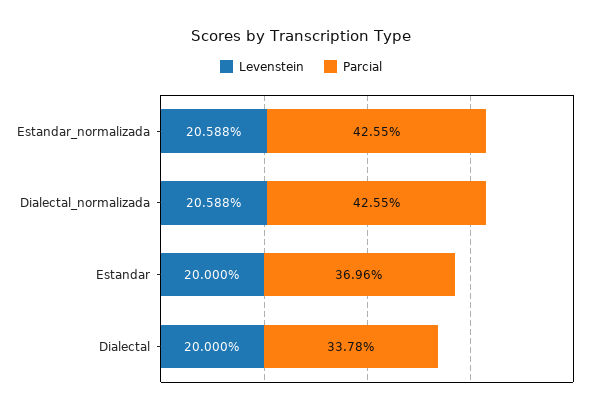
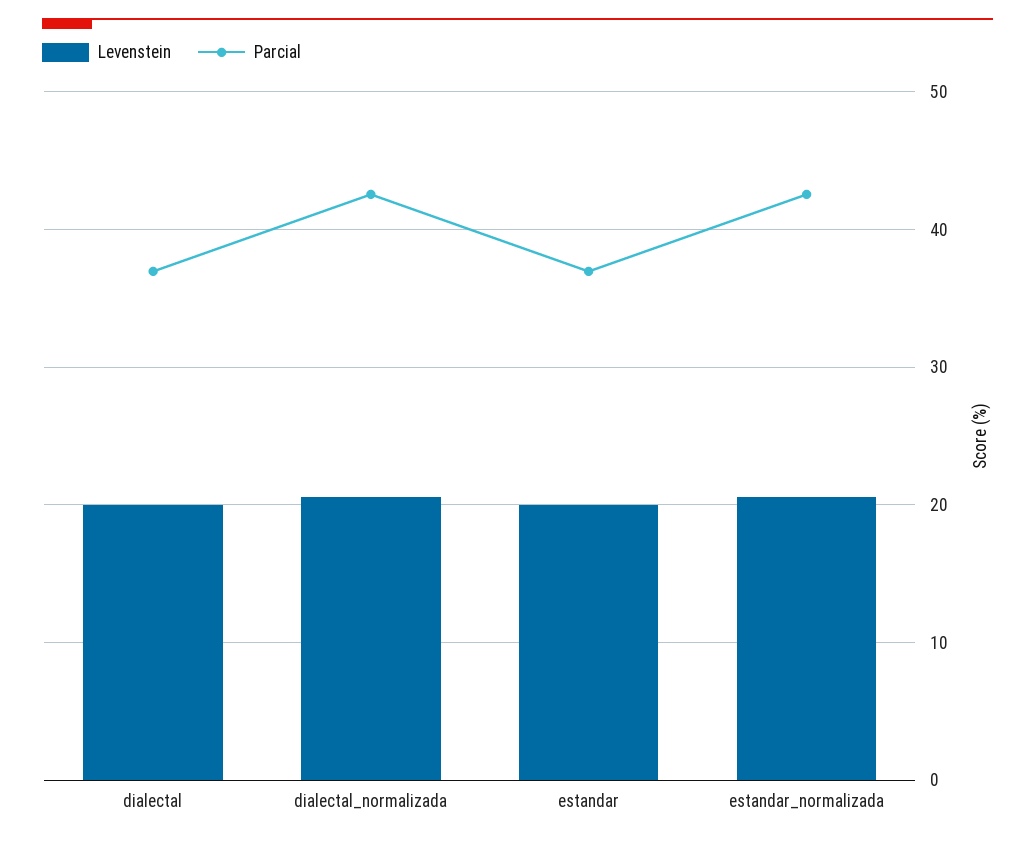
Parcial, Dialectal: 33.78 -> 37

